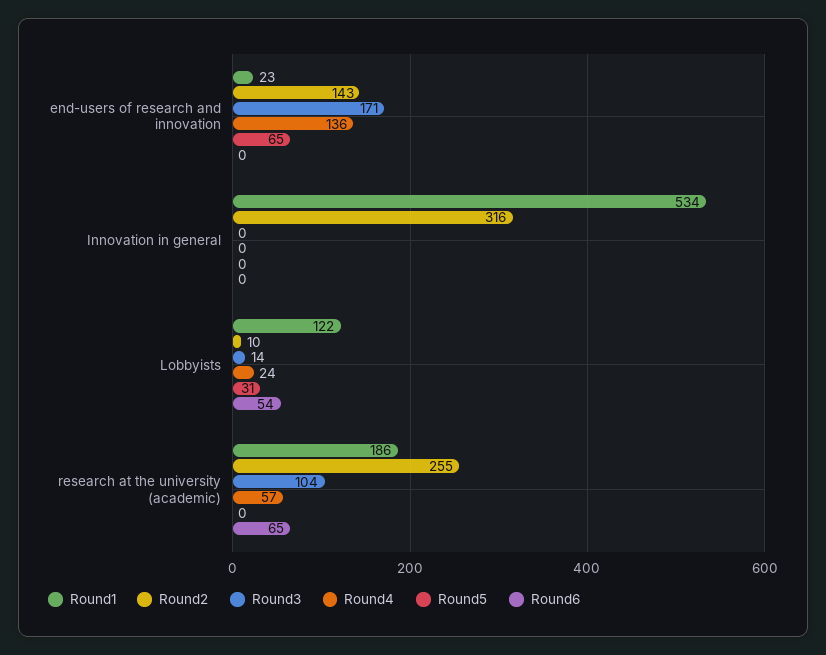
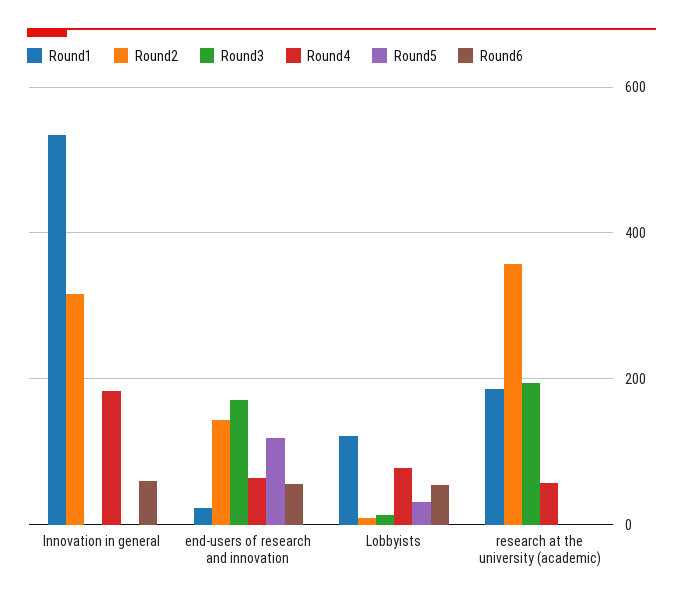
Round4, end-users of research and innovation: 136 -> 60
Round5, end-users of research and innovation: 65 -> 120
Round6, end-users of research and innovation: 0 -> 60
Round4, Innovation in general: 0 -> 180
Round6, Innovation in general: 0 -> 60
Round4, Lobbyists: 24 -> 80
Round2, research at the university (academic): 255 -> 360
Round3, research at the university (academic): 104 -> 200
Round6, research at the university (academic): 65 -> 0

